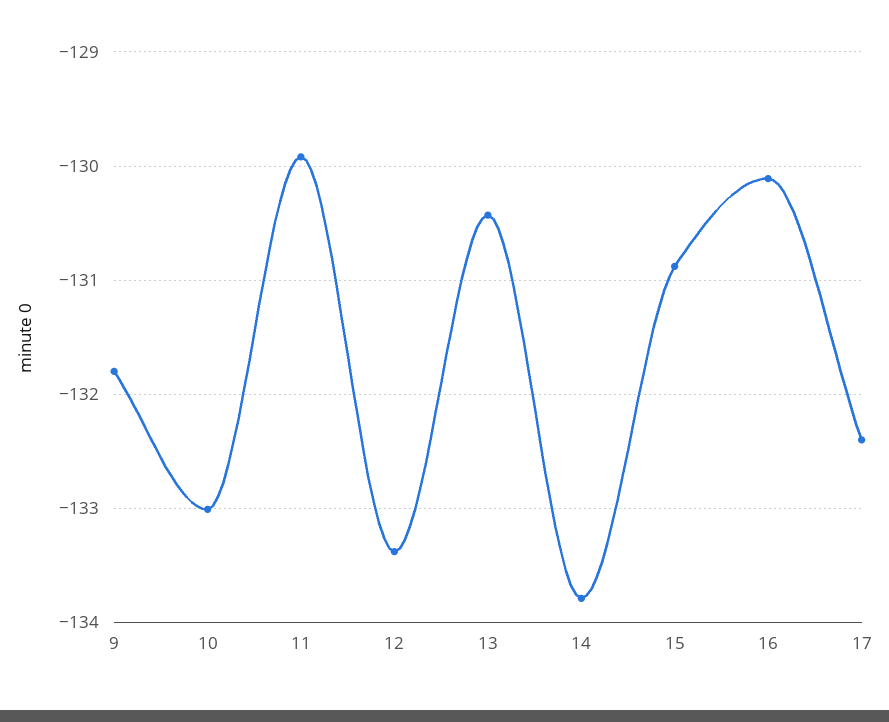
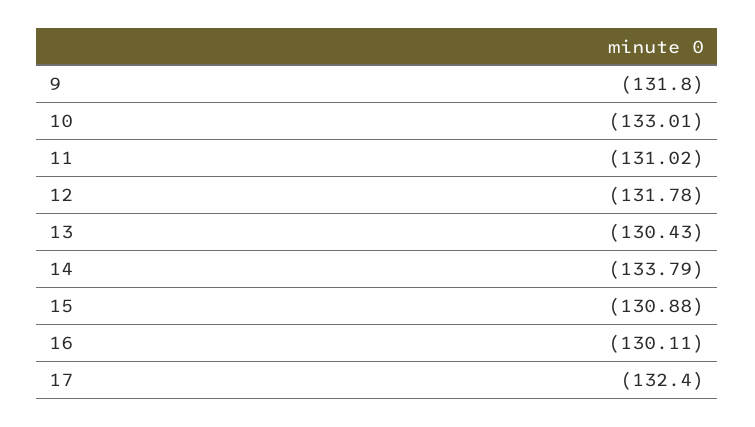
11: -129.9 -> -131.02
12: -133.4 -> -131.78

